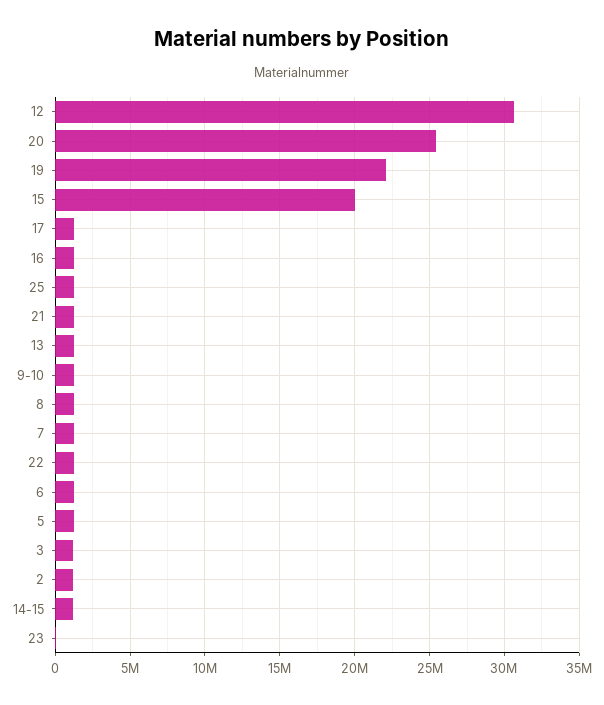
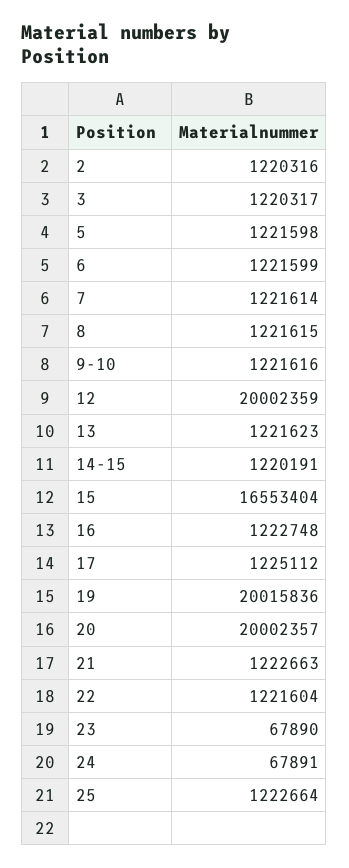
12: 30500000 -> 20002359
20: 25500000 -> 20002357
19: 22000000 -> 20015836
15: 20000000 -> 16553404
24: none -> 67891

